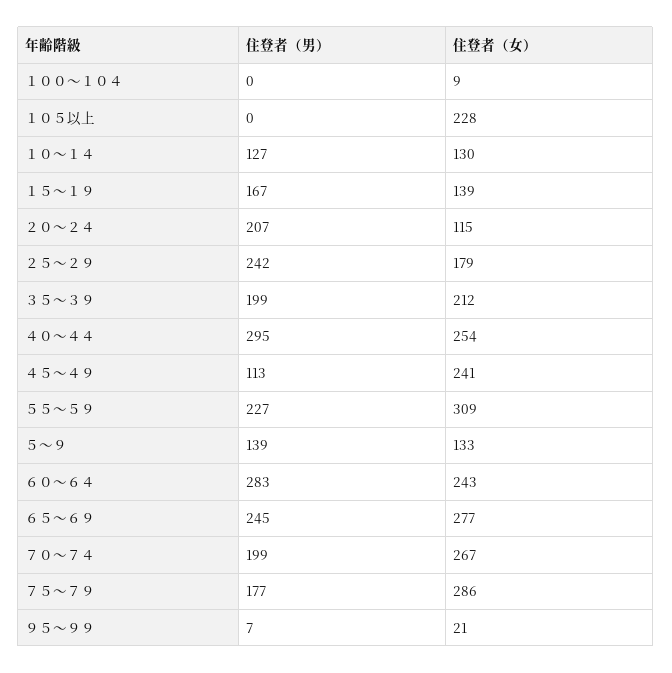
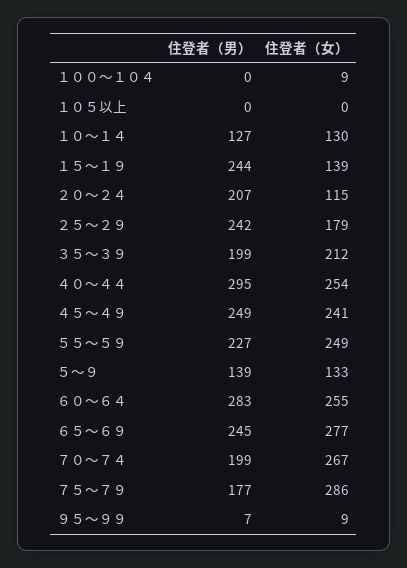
住登者（女）, １０５以上: 228 -> 0
住登者（男）, １５～１９: 167 -> 244
住登者（男）, ４５～４９: 113 -> 249
住登者（女）, ５５～５９: 309 -> 249
住登者（女）, ６０～６４: 243 -> 255
住登者（女）, ９５～９９: 21 -> 9

